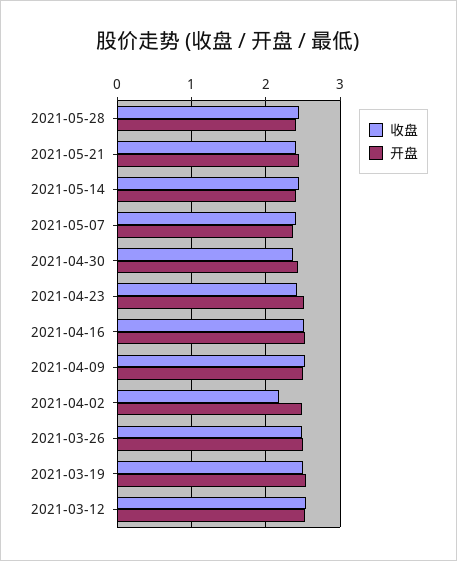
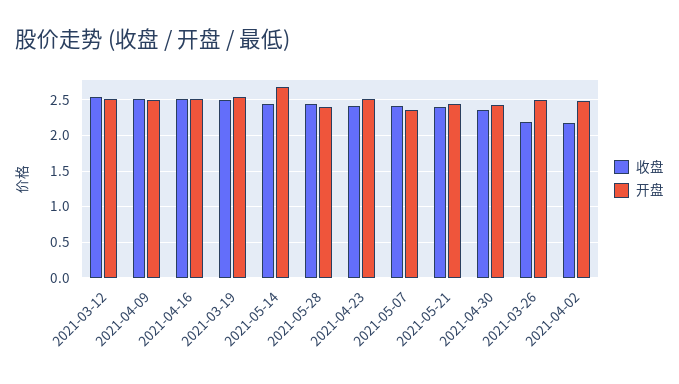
开盘, 2021-05-14: 2.4 -> 2.7
收盘, 2021-03-26: 2.5 -> 2.2

